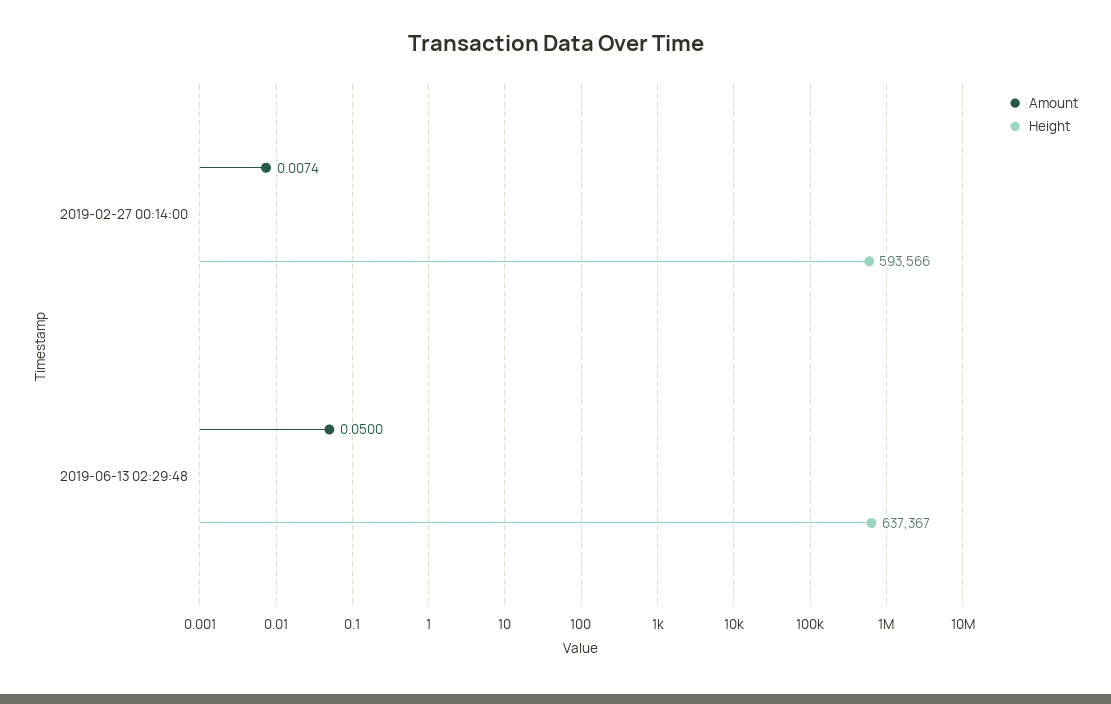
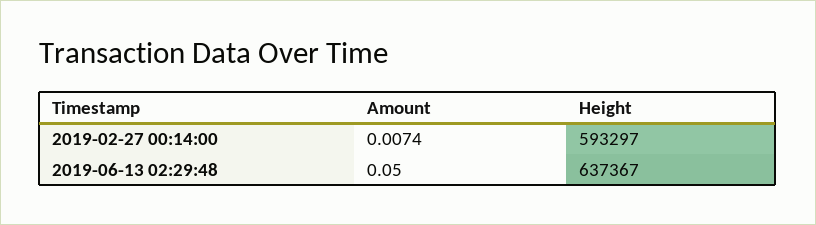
Height, 2019-02-27 00:14:00: 593566 -> 593297

